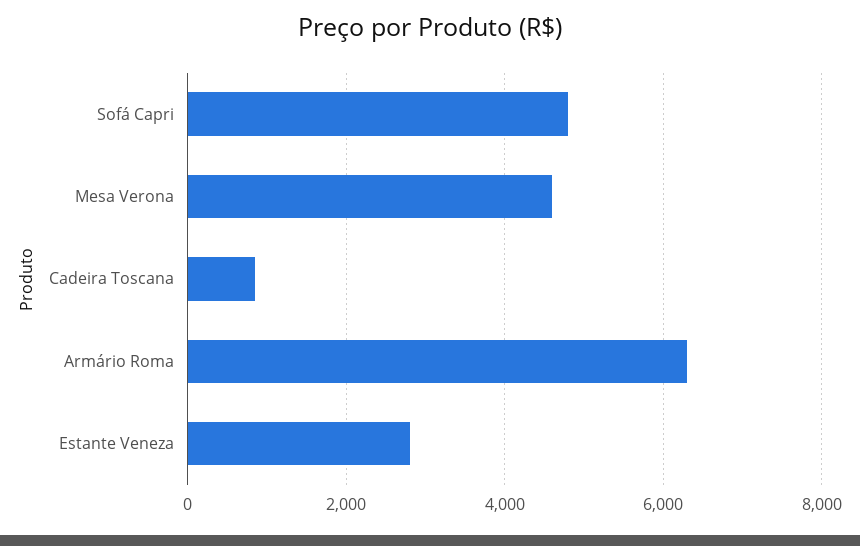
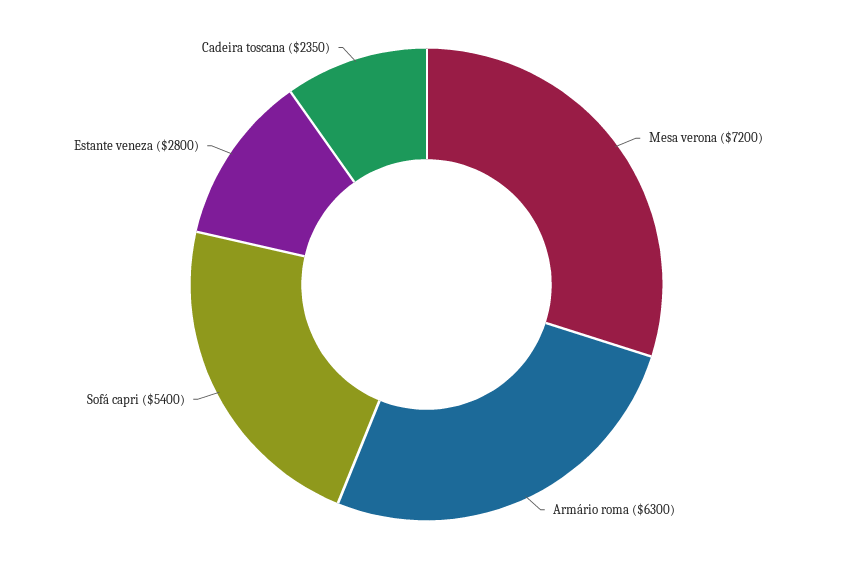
Sofá Capri: 4800 -> 5400
Mesa Verona: 4600 -> 7200
Cadeira Toscana: 800 -> 2350

